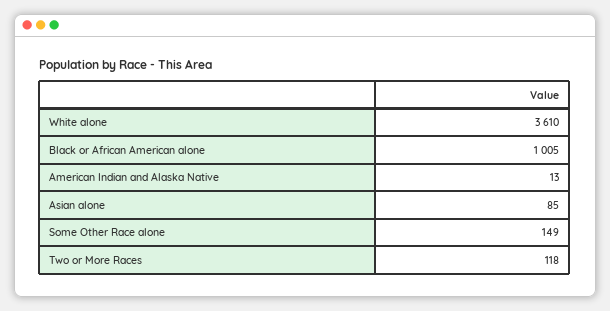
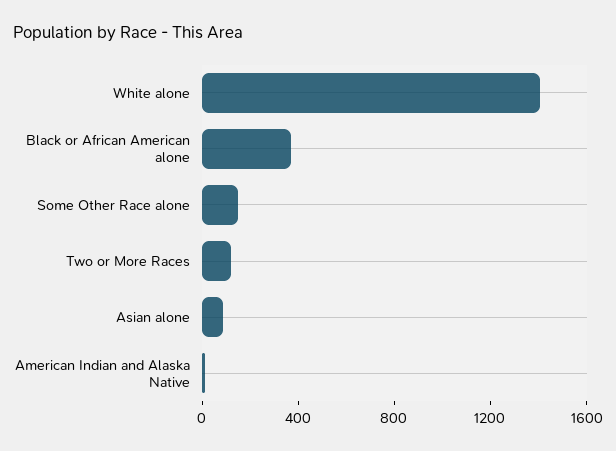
White alone: 3610 -> 1400
Black or African American alone: 1005 -> 400

